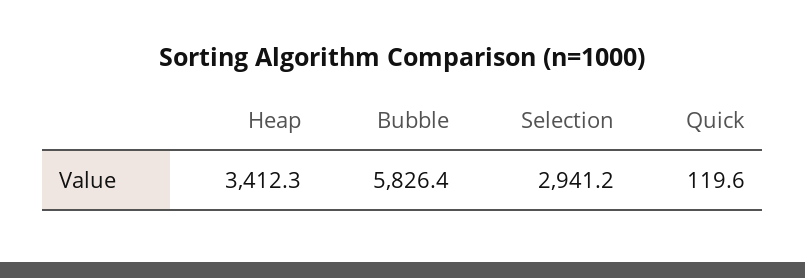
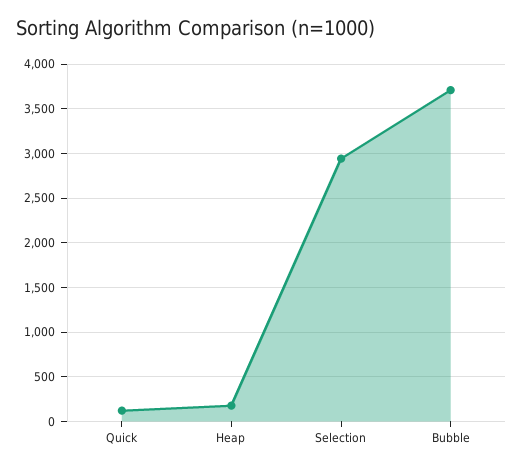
Heap: 3412.3 -> 200
Bubble: 5826.4 -> 3700

